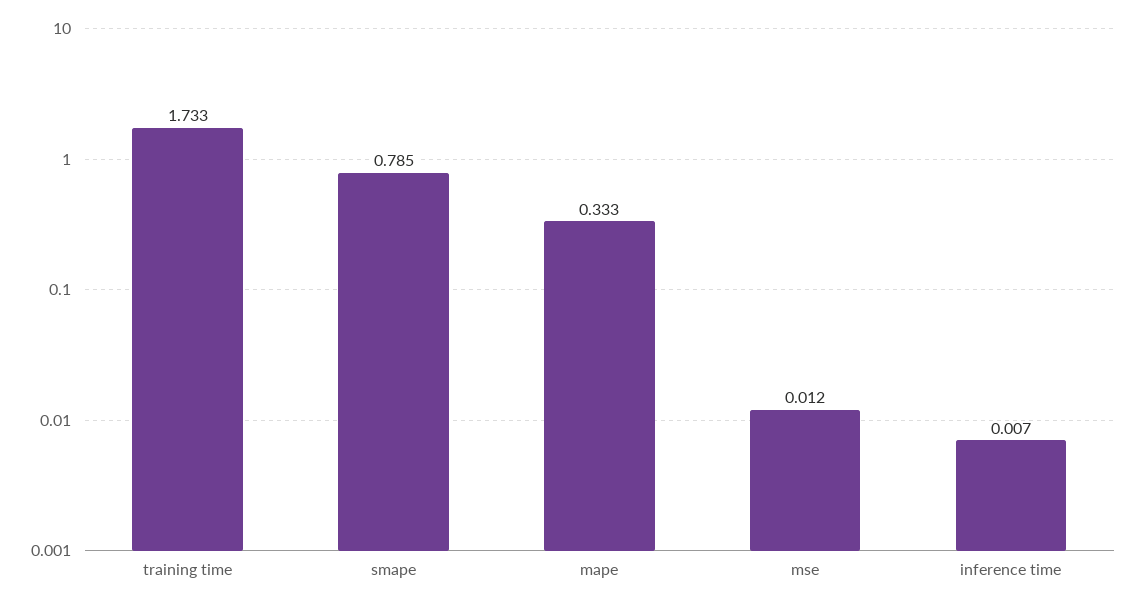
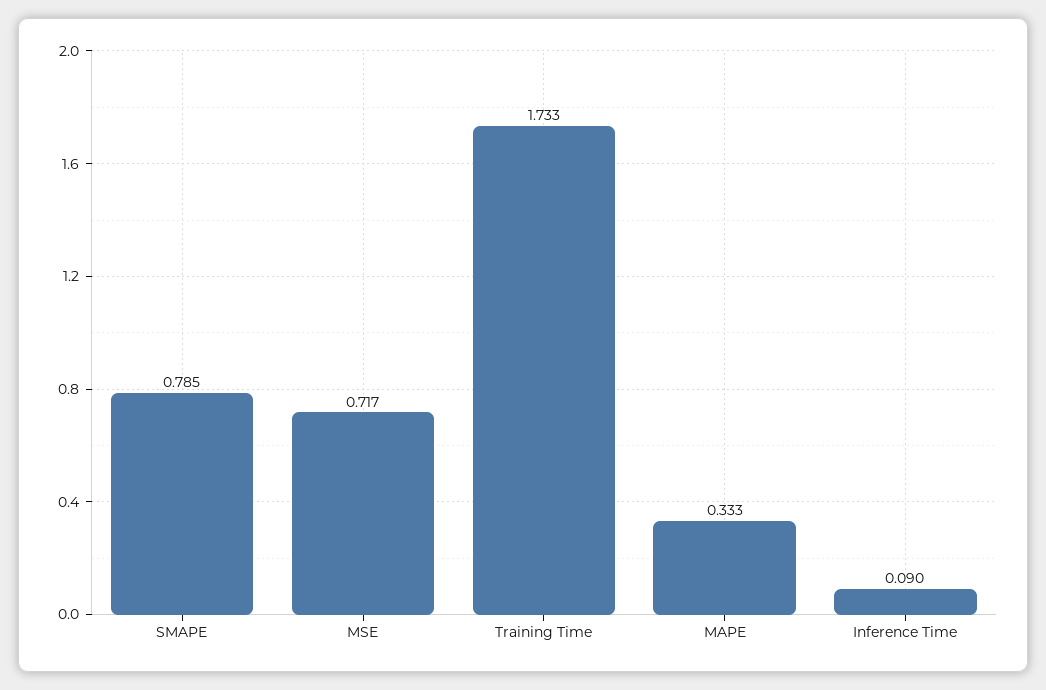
mse: 0.012 -> 0.717
inference time: 0.007 -> 0.09

